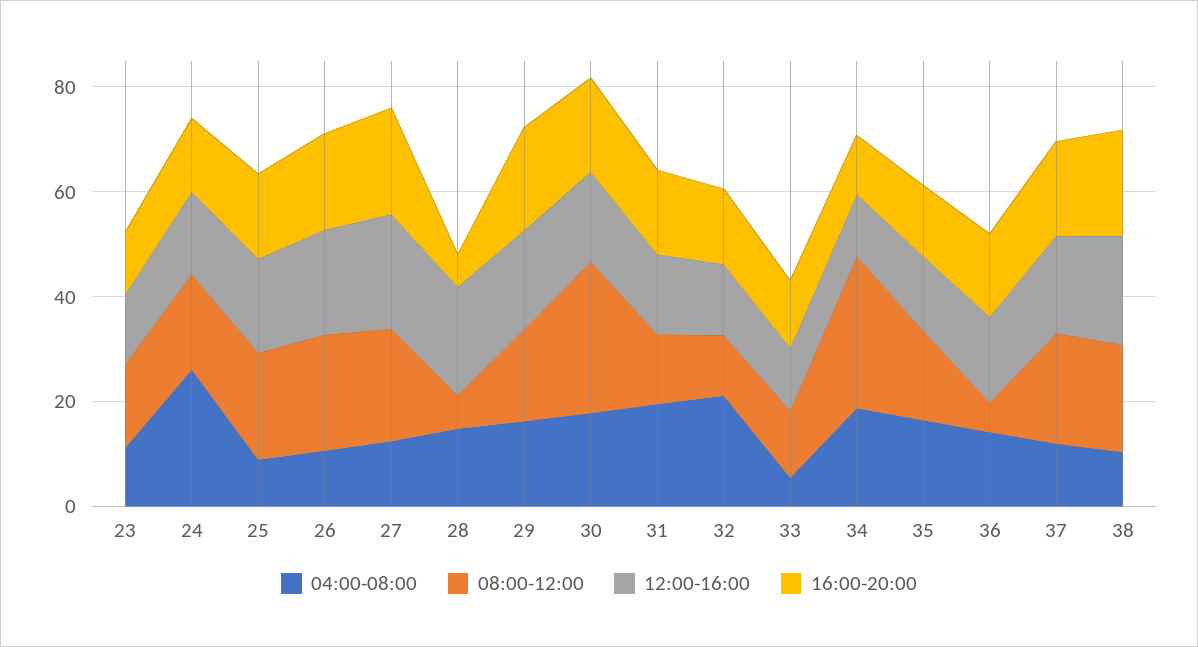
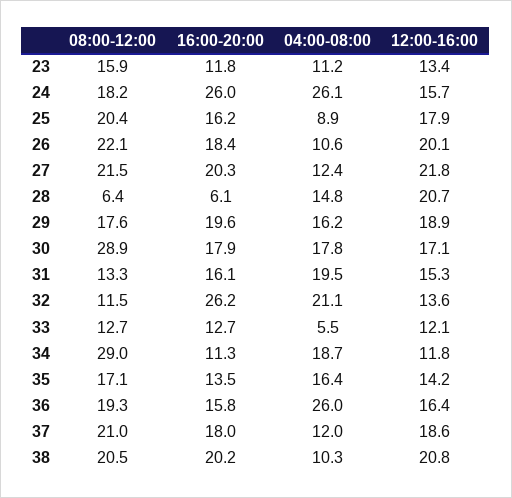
16:00-20:00, 24: 15 -> 26
16:00-20:00, 32: 15 -> 26.2
04:00-08:00, 36: 15 -> 26
08:00-12:00, 36: 5 -> 19.3

